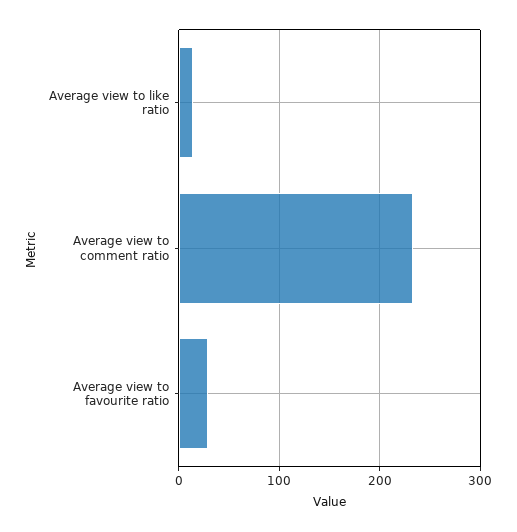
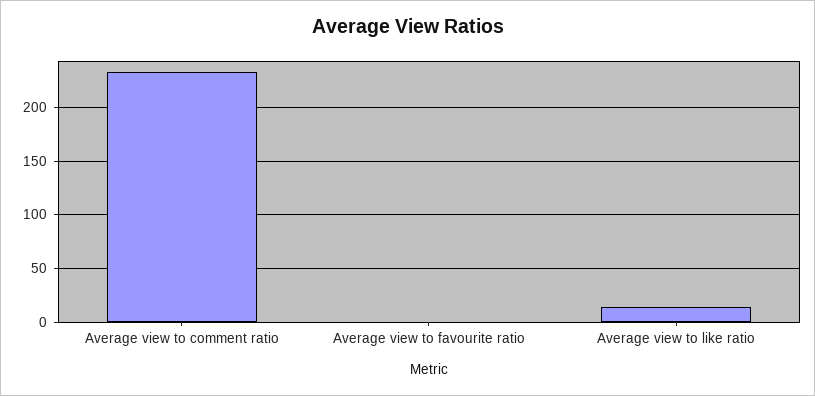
Average view to favourite ratio: 30 -> 0

